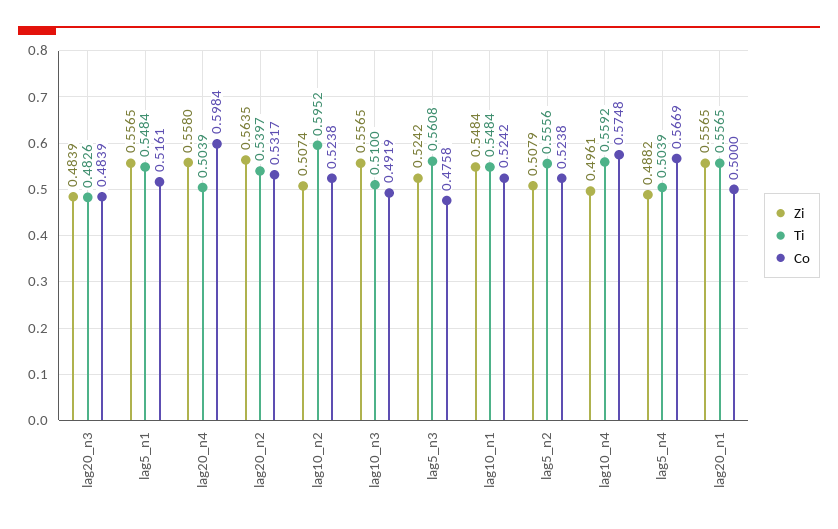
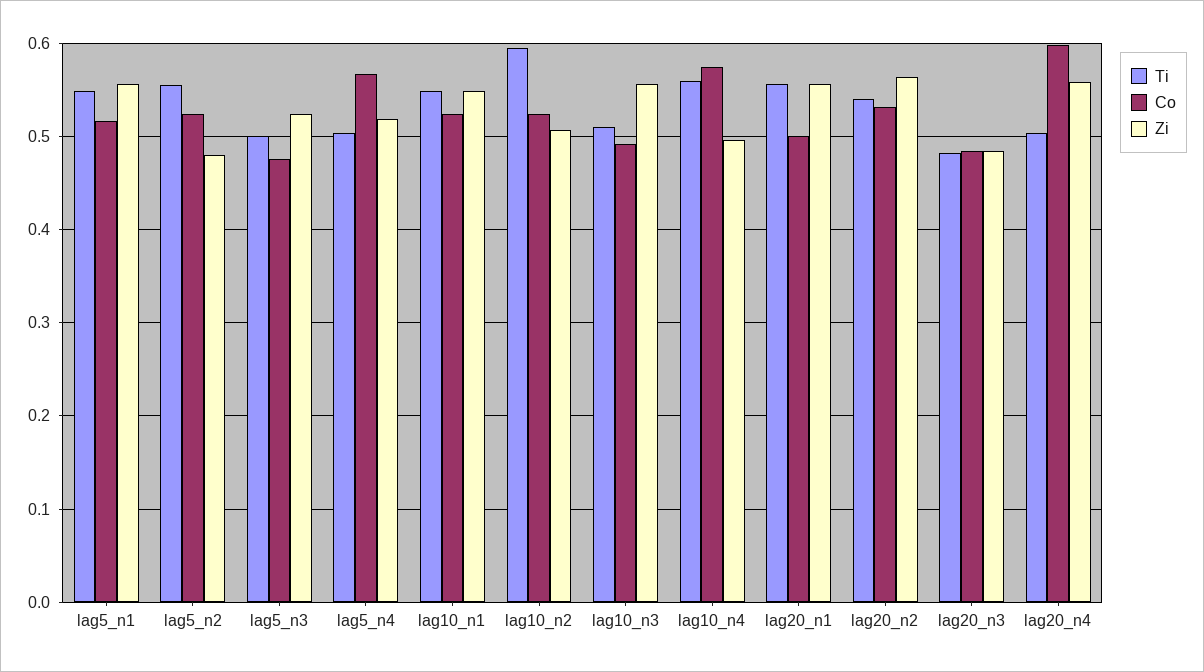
Ti, lag5_n3: 0.5608 -> 0.5
Zi, lag5_n2: 0.5079 -> 0.48
Zi, lag5_n4: 0.4882 -> 0.52

